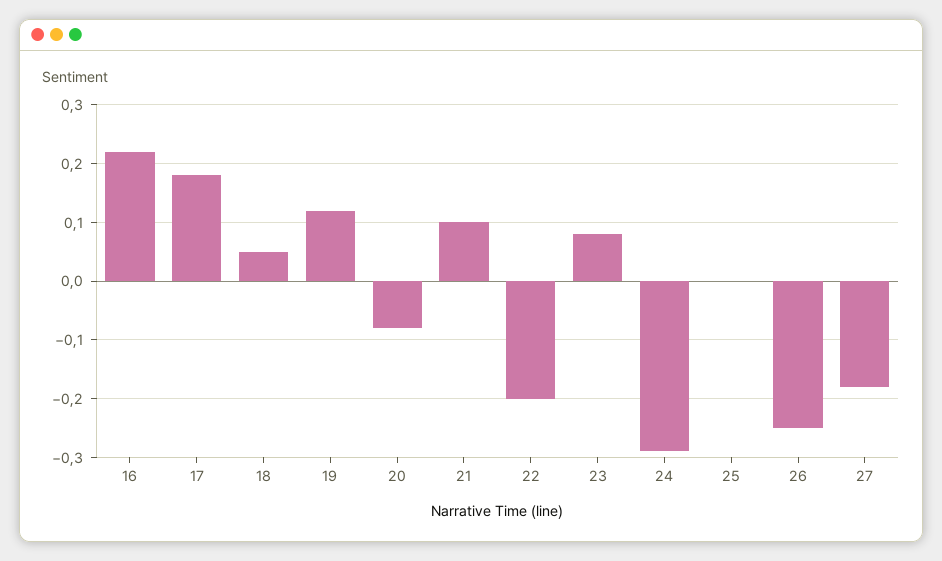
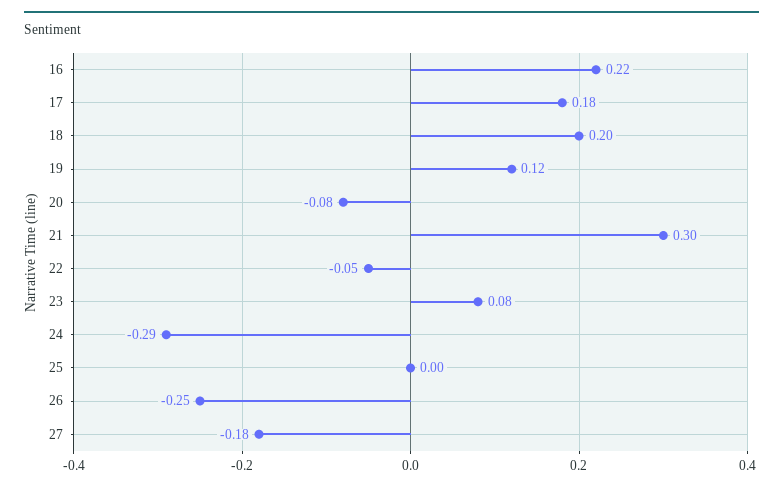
18: 0.05 -> 0.2
21: 0.1 -> 0.3
22: -0.2 -> -0.05

